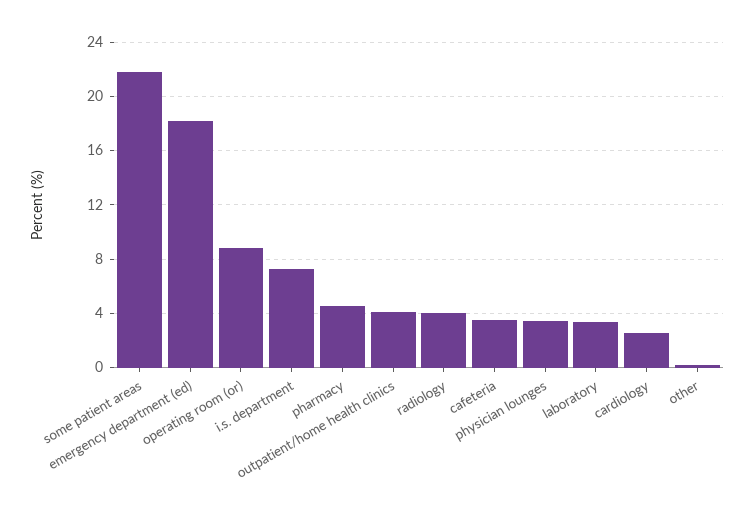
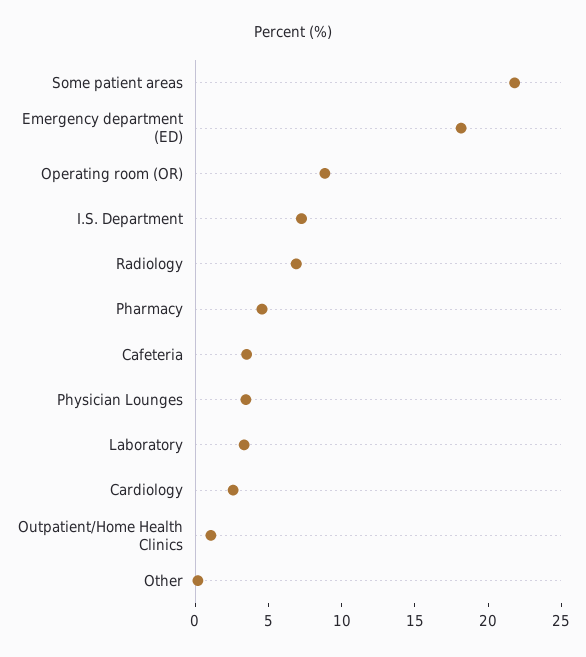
outpatient/home health clinics: 4 -> 1
radiology: 4 -> 7

